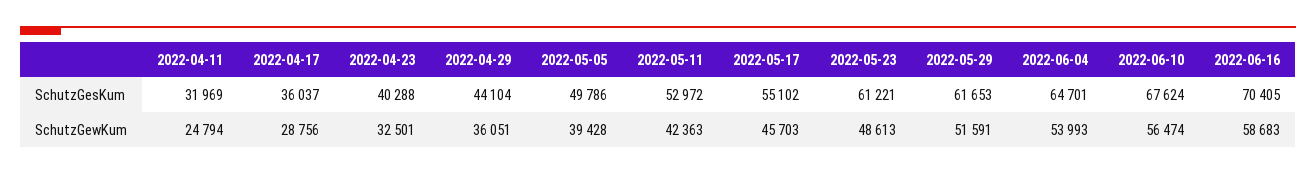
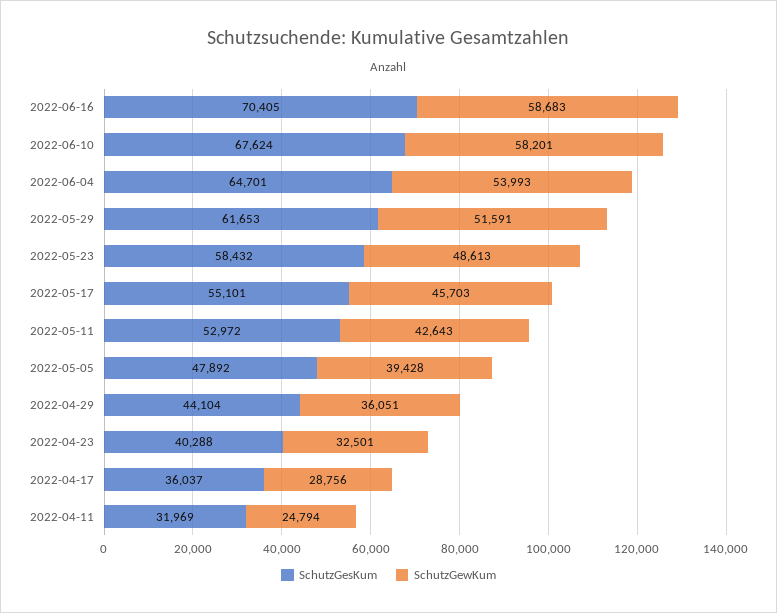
SchutzGesKum, 2022-05-05: 49786 -> 47892
SchutzGesKum, 2022-05-17: 55102 -> 55101
SchutzGesKum, 2022-05-23: 61221 -> 58432
SchutzGewKum, 2022-05-11: 42363 -> 42643
SchutzGewKum, 2022-06-10: 56474 -> 58201

